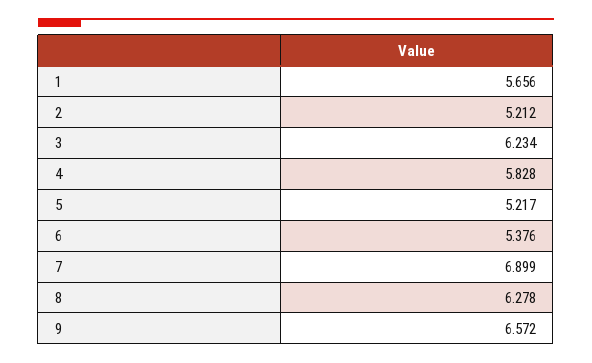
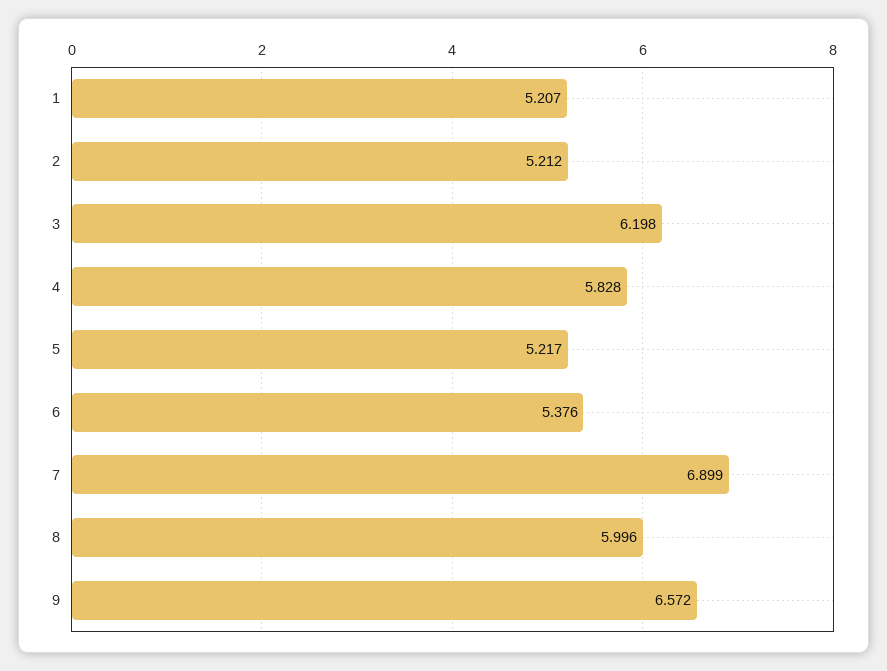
1: 5.656 -> 5.207
3: 6.234 -> 6.198
8: 6.278 -> 5.996

